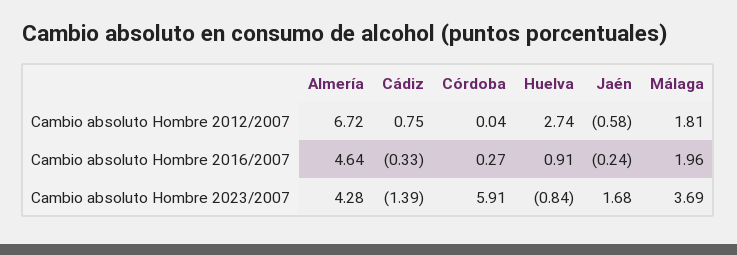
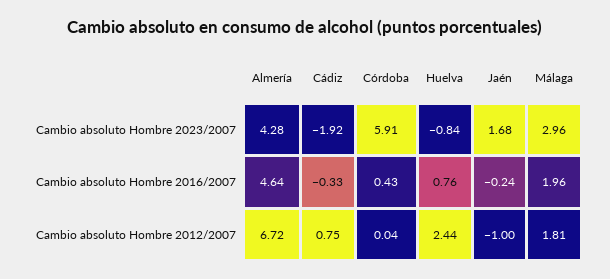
Huelva, Cambio absoluto Hombre 2012/2007: 2.74 -> 2.44
Jaén, Cambio absoluto Hombre 2012/2007: -0.58 -> -1
Córdoba, Cambio absoluto Hombre 2016/2007: 0.27 -> 0.43
Huelva, Cambio absoluto Hombre 2016/2007: 0.91 -> 0.76
Cádiz, Cambio absoluto Hombre 2023/2007: -1.39 -> -1.92
Málaga, Cambio absoluto Hombre 2023/2007: 3.69 -> 2.96

